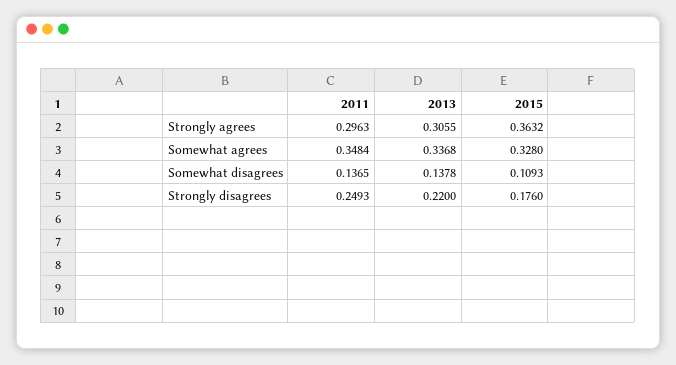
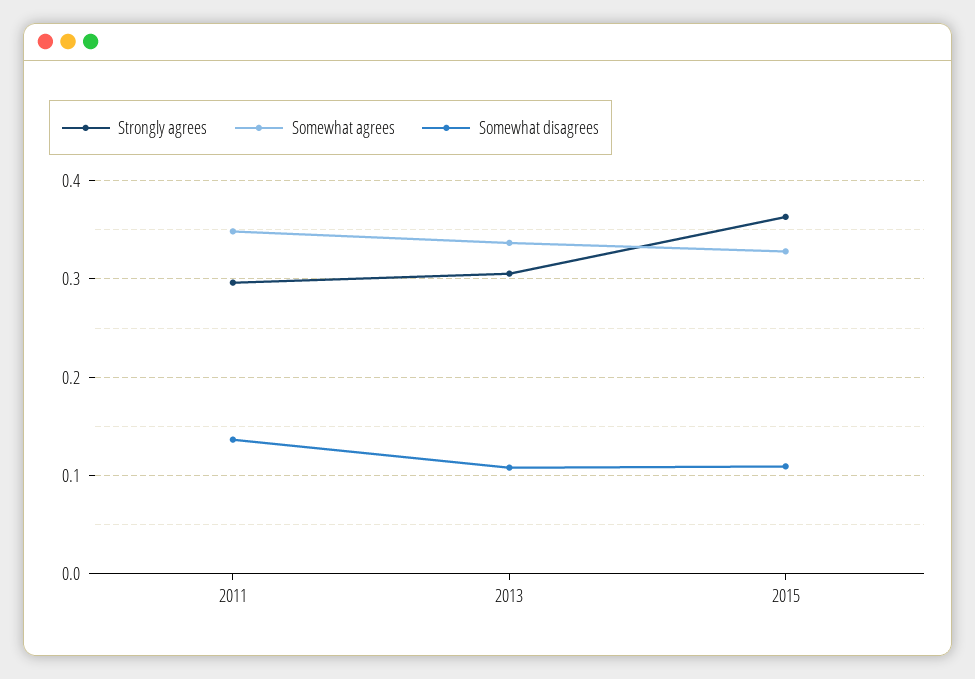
Somewhat disagrees, 2013: 0.1378 -> 0.11
Strongly disagrees, 2011: 0.2493 -> none
Strongly disagrees, 2013: 0.22 -> none
Strongly disagrees, 2015: 0.176 -> none

